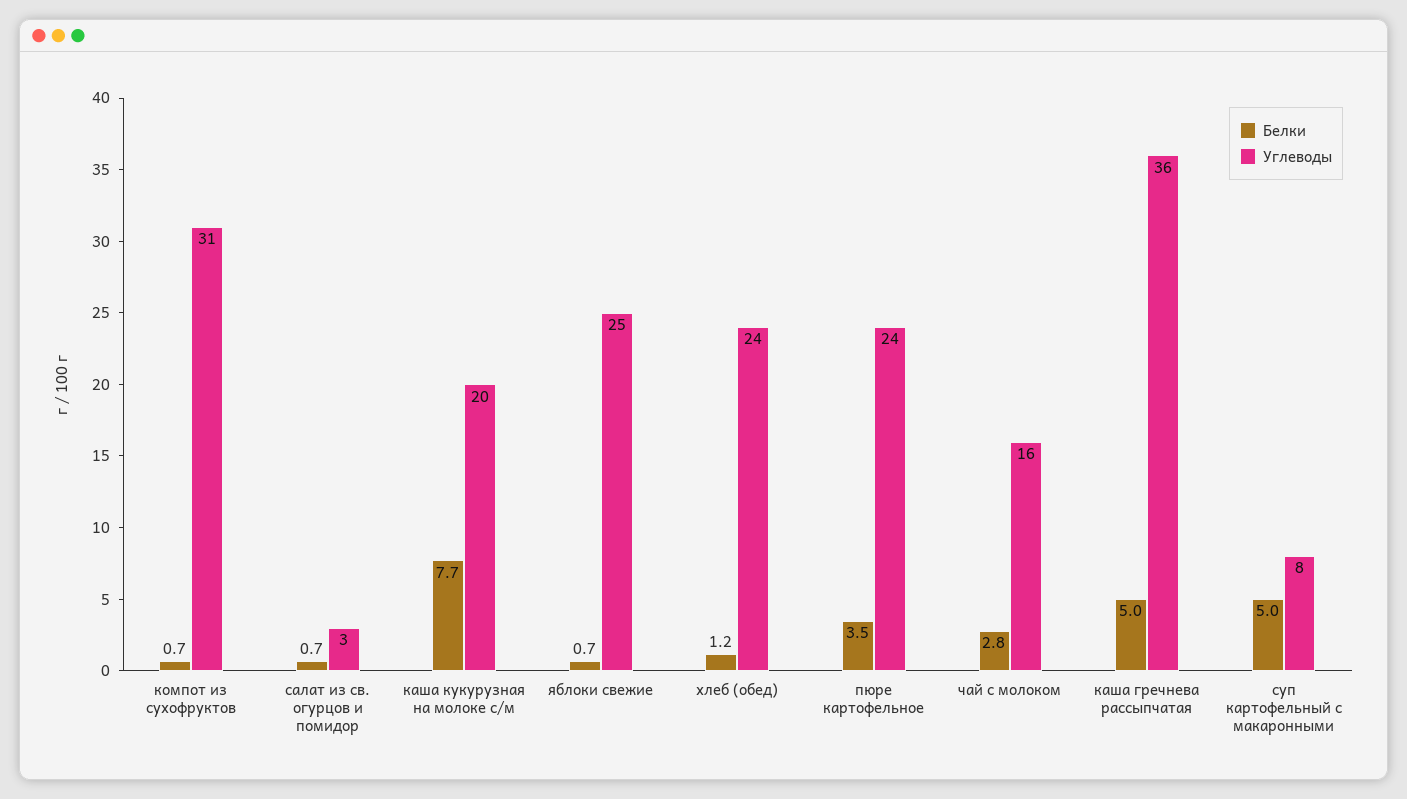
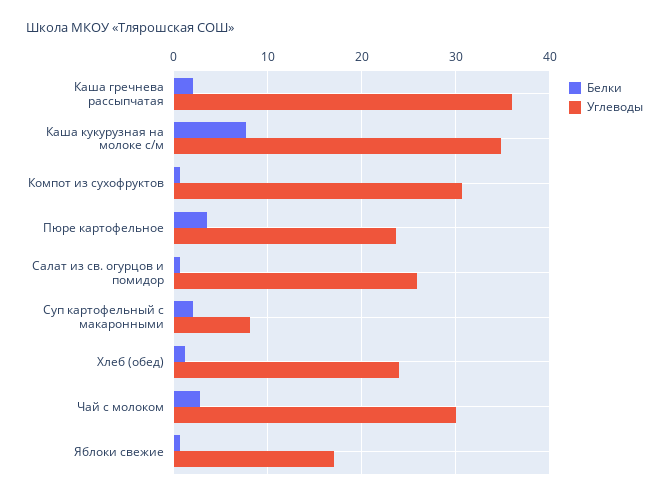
Углеводы, салат из св. огурцов и помидор: 3 -> 26
Углеводы, каша кукурузная на молоке с/м: 20 -> 35
Углеводы, яблоки свежие: 25 -> 17
Углеводы, чай с молоком: 16 -> 30
Белки, каша гречнева рассыпчатая: 5 -> 2
Белки, суп картофельный с макаронными: 5 -> 2

